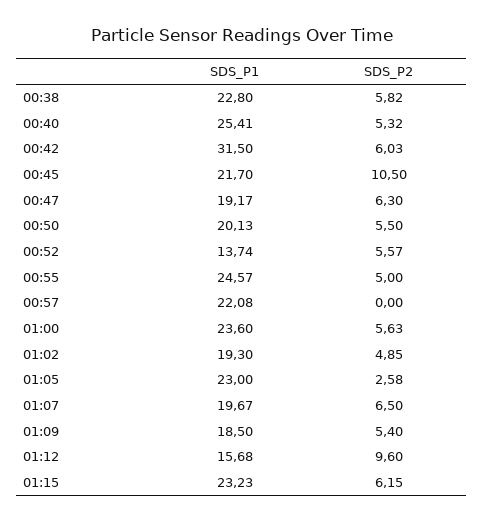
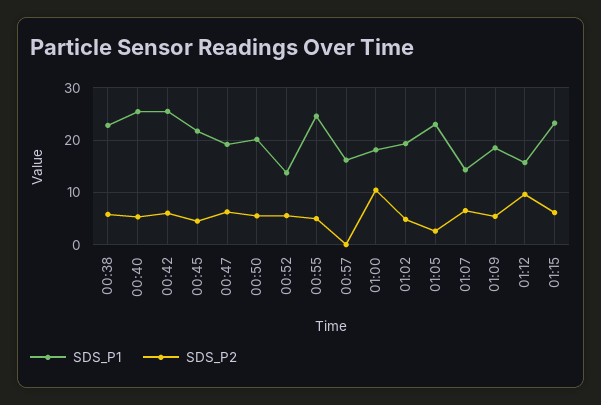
SDS_P1, 00:42: 31.5 -> 26
SDS_P2, 00:45: 10.5 -> 4
SDS_P1, 00:57: 22.08 -> 16
SDS_P1, 01:00: 23.6 -> 18
SDS_P2, 01:00: 5.63 -> 10
SDS_P1, 01:07: 19.67 -> 14

